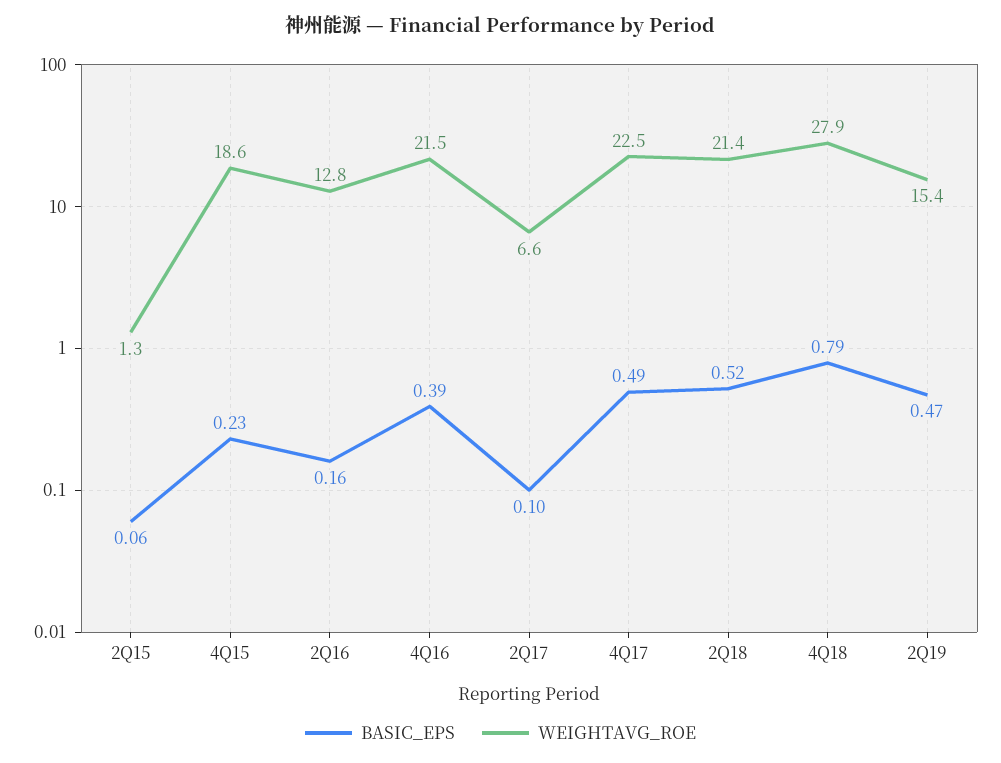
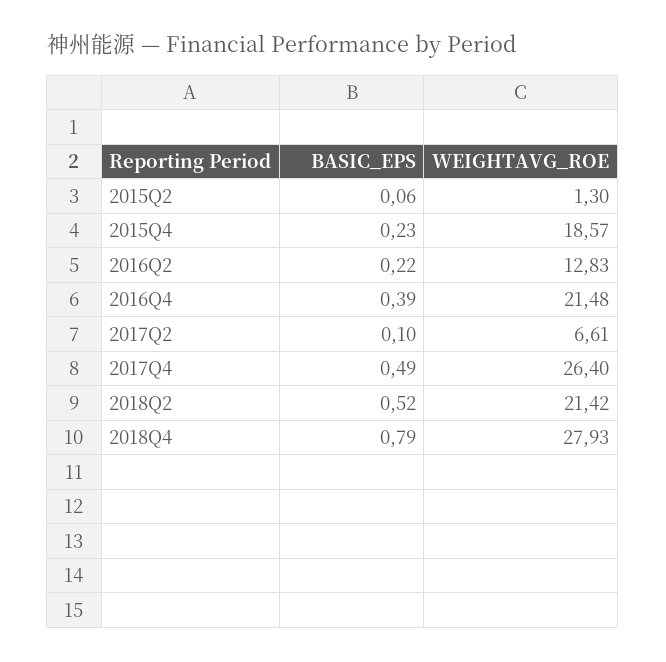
BASIC_EPS, 2Q16: 0.16 -> 0.22
WEIGHTAVG_ROE, 4Q17: 22.5 -> 26.4
BASIC_EPS, 2Q19: 0.47 -> none
WEIGHTAVG_ROE, 2Q19: 15.4 -> none

